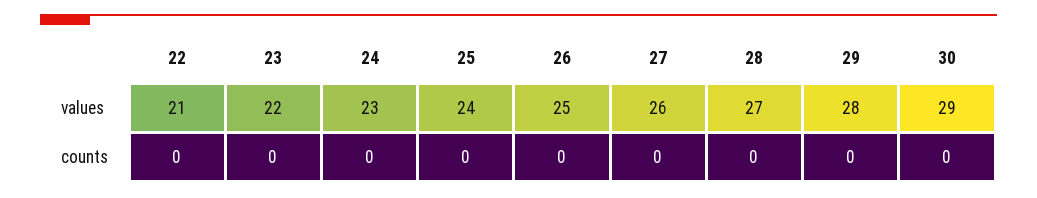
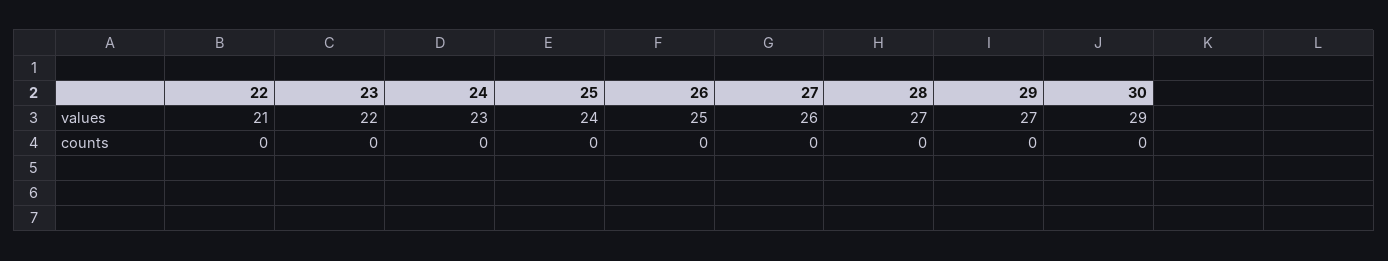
29, values: 28 -> 27

